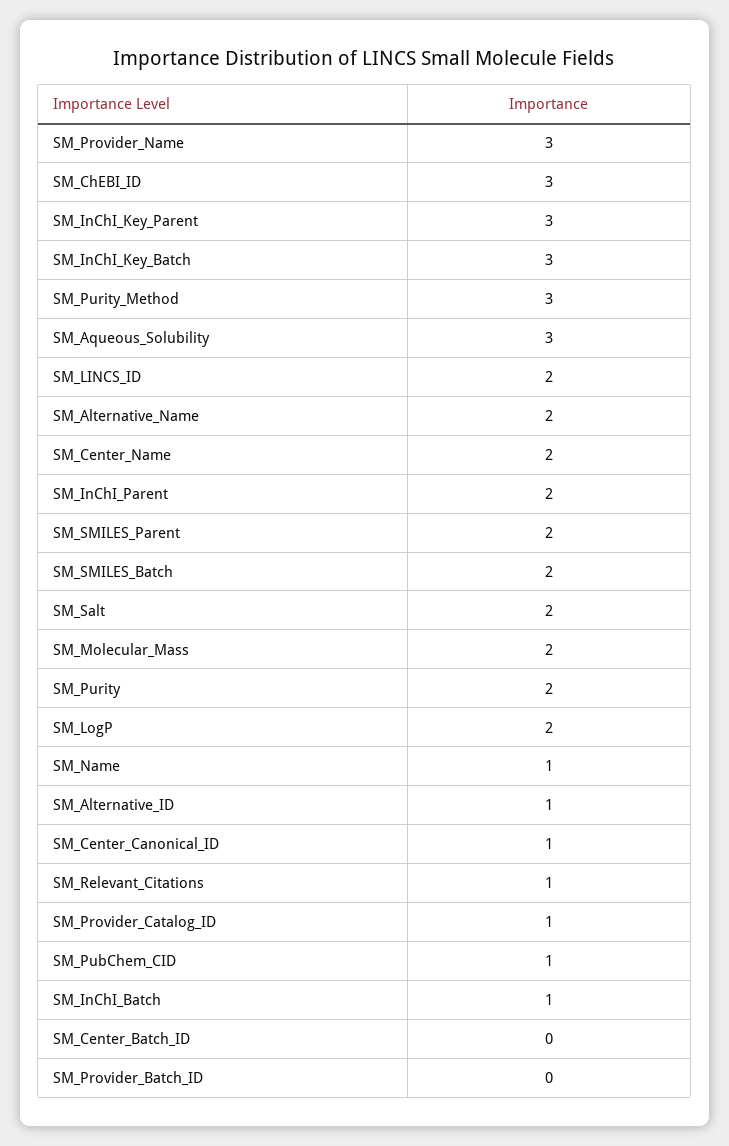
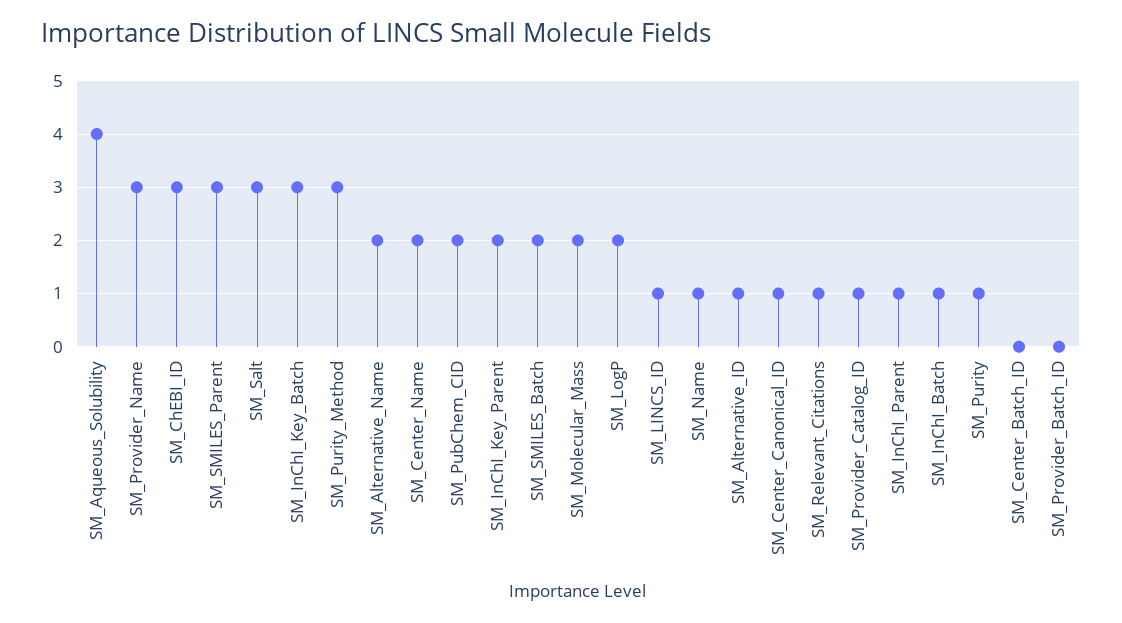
SM_InChI_Key_Parent: 3 -> 2
SM_Aqueous_Solubility: 3 -> 4
SM_LINCS_ID: 2 -> 1
SM_InChI_Parent: 2 -> 1
SM_SMILES_Parent: 2 -> 3
SM_Salt: 2 -> 3
SM_Purity: 2 -> 1
SM_PubChem_CID: 1 -> 2

